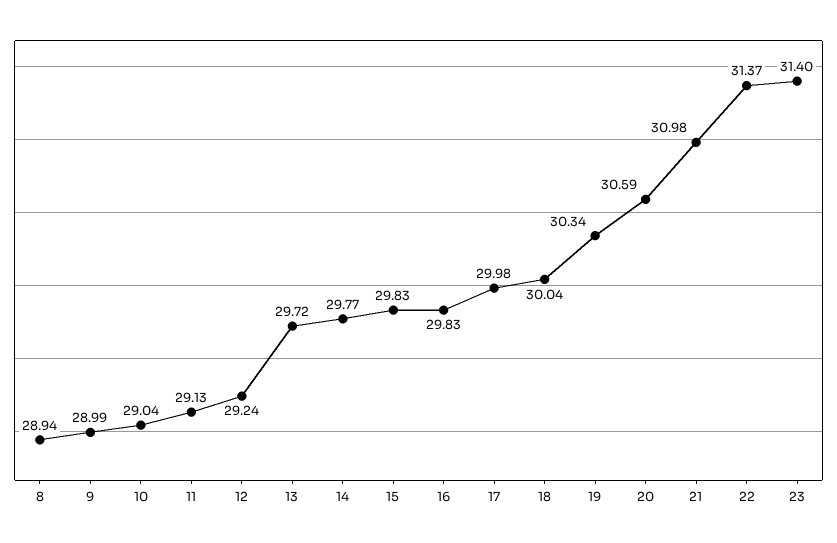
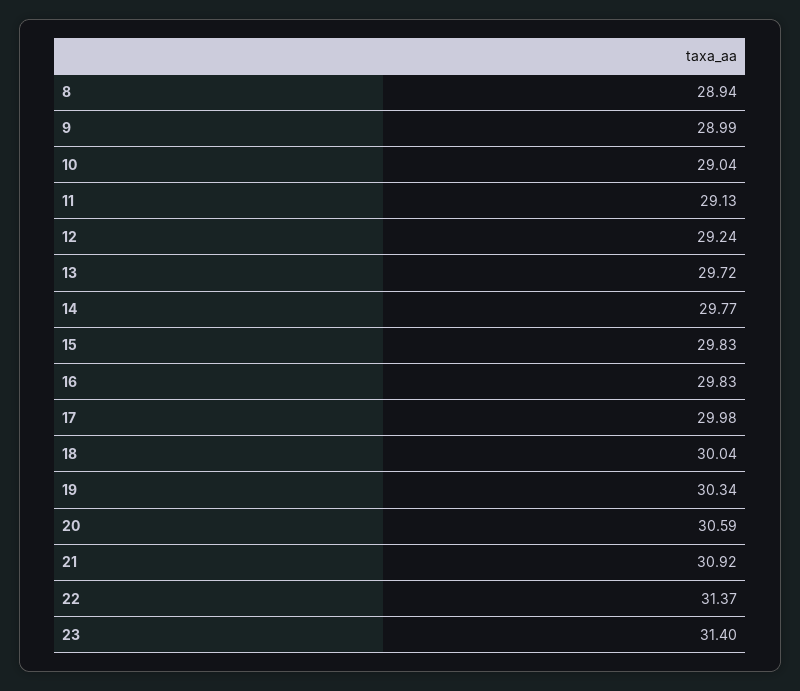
21: 30.98 -> 30.92

